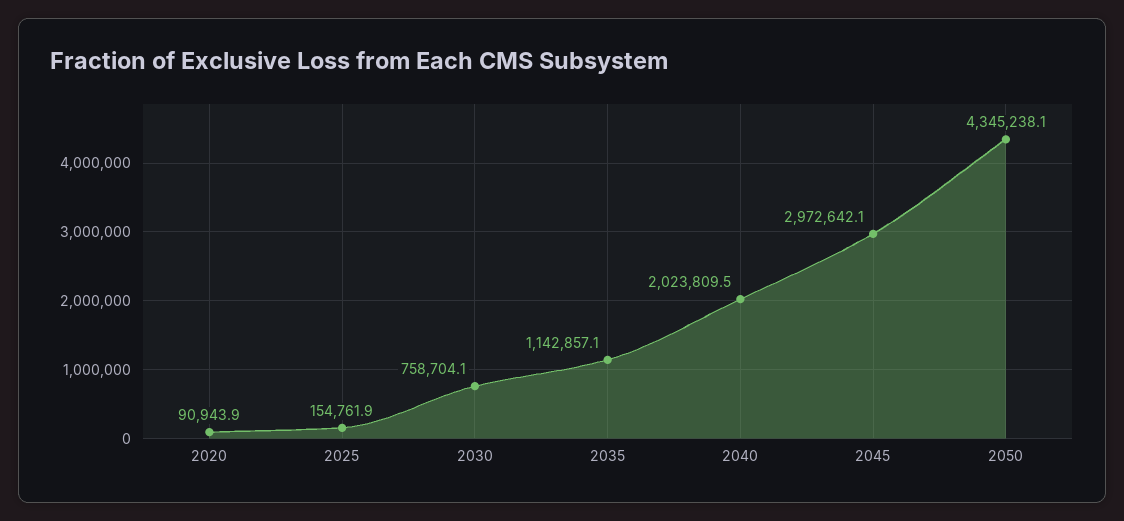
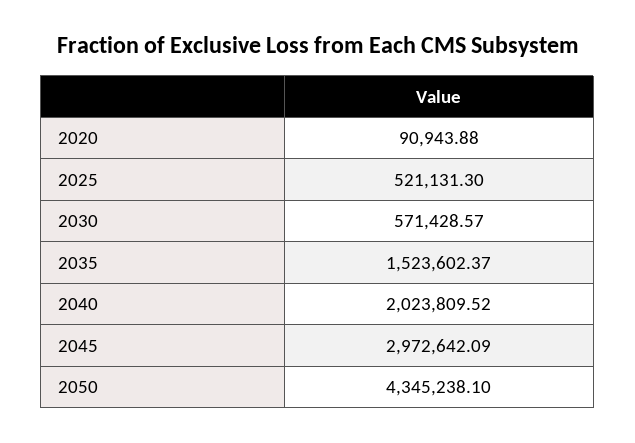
2025: 154761.9 -> 521131.3
2030: 758704.1 -> 571428.57
2035: 1142857.1 -> 1523602.37

